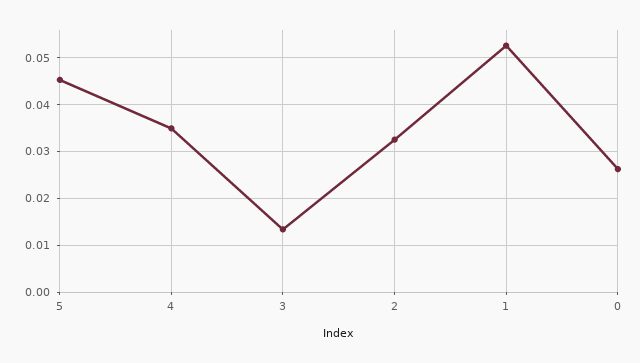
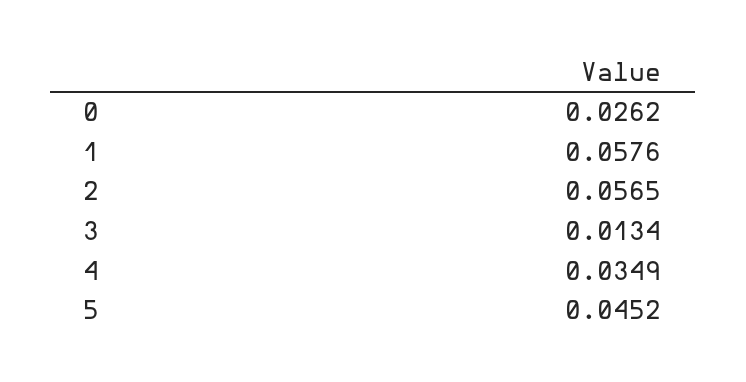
2: 0.032 -> 0.0565
1: 0.052 -> 0.0576

